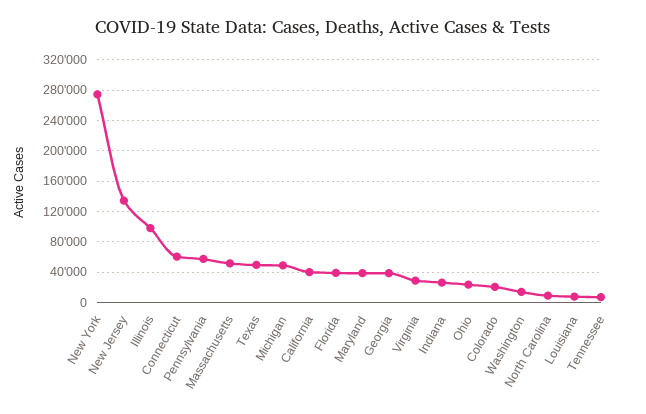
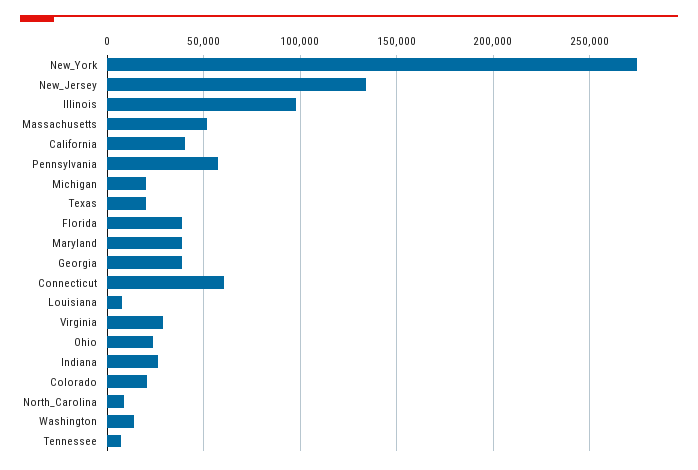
Texas: 50000 -> 20000
Michigan: 50000 -> 20000

